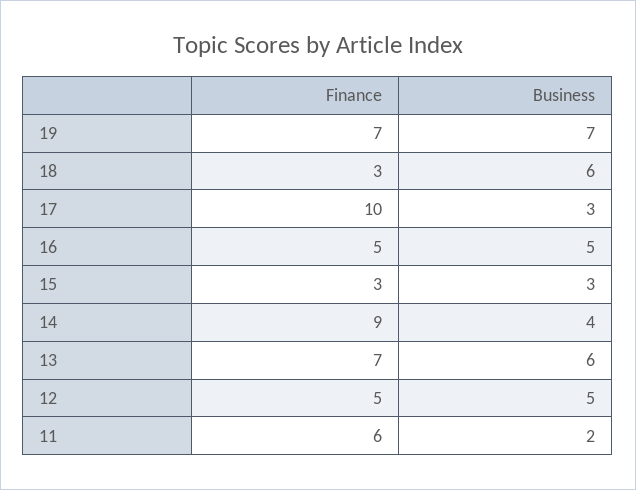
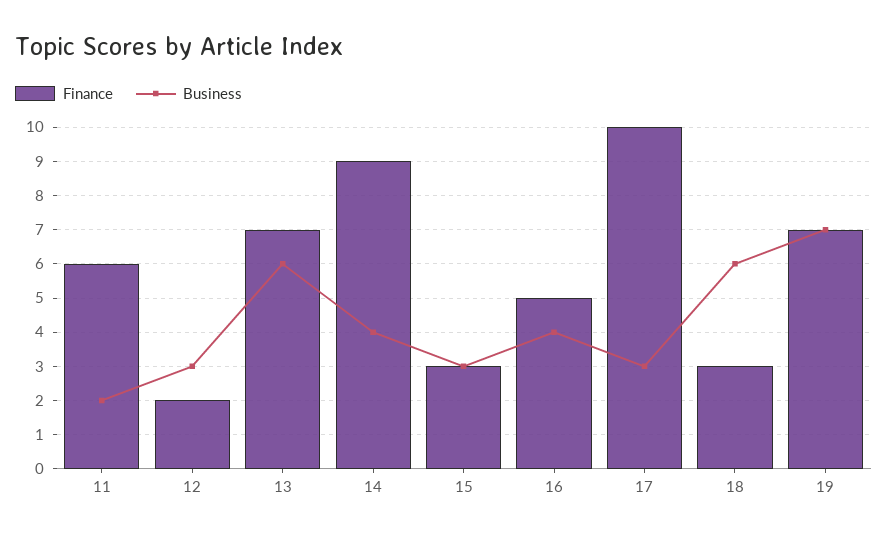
Business, 16: 5 -> 4
Finance, 12: 5 -> 2
Business, 12: 5 -> 3

